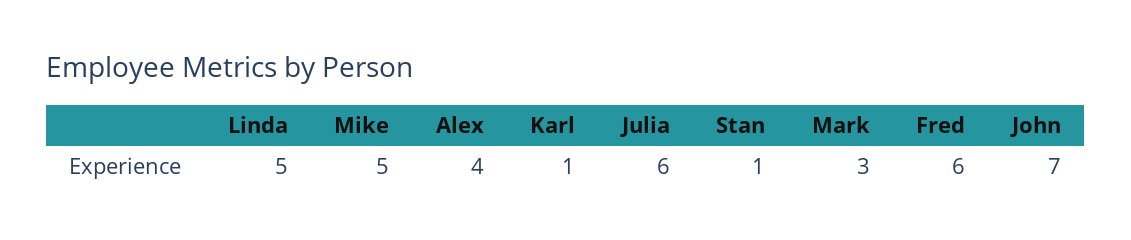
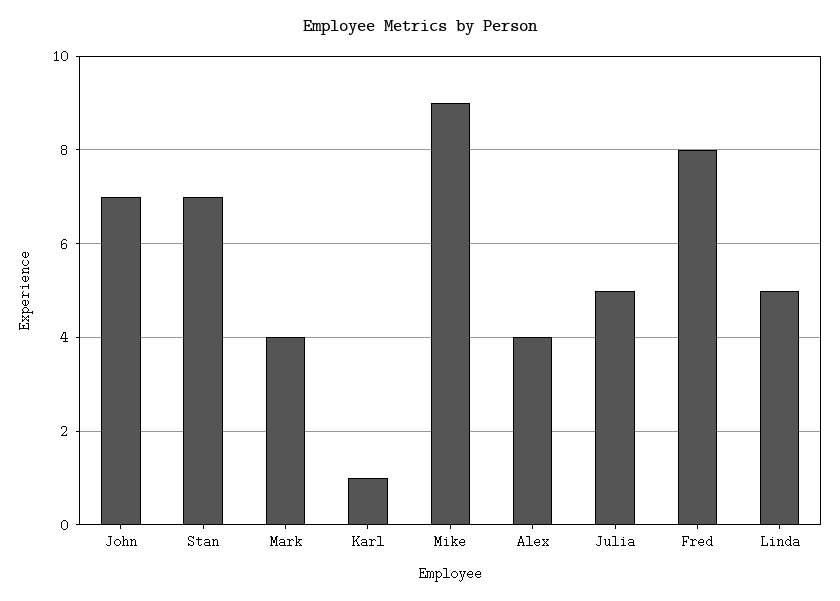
Mike: 5 -> 9
Julia: 6 -> 5
Stan: 1 -> 7
Mark: 3 -> 4
Fred: 6 -> 8

